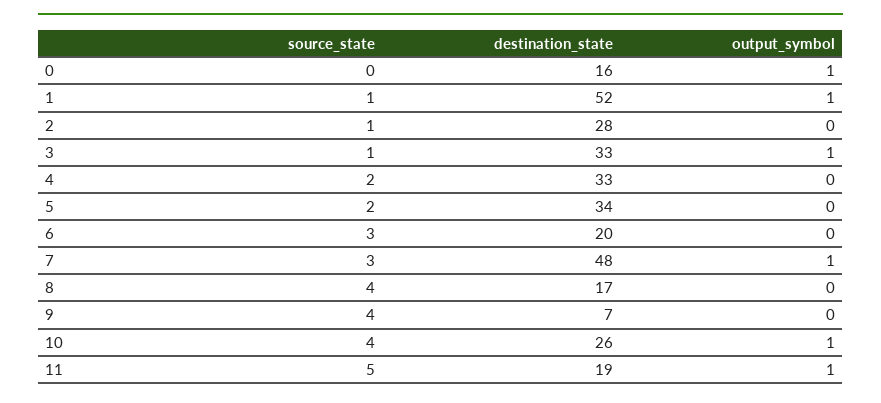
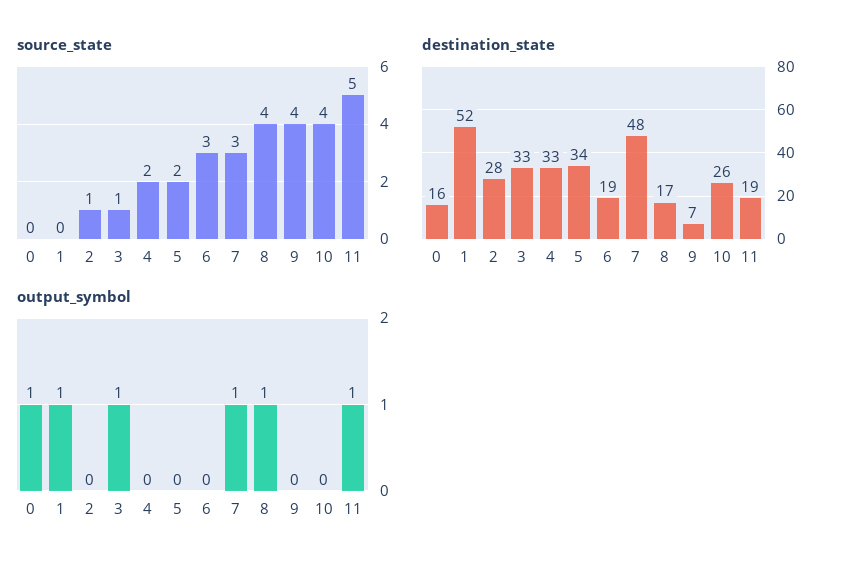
source_state, 1: 1 -> 0
destination_state, 6: 20 -> 19
output_symbol, 8: 0 -> 1
output_symbol, 10: 1 -> 0

